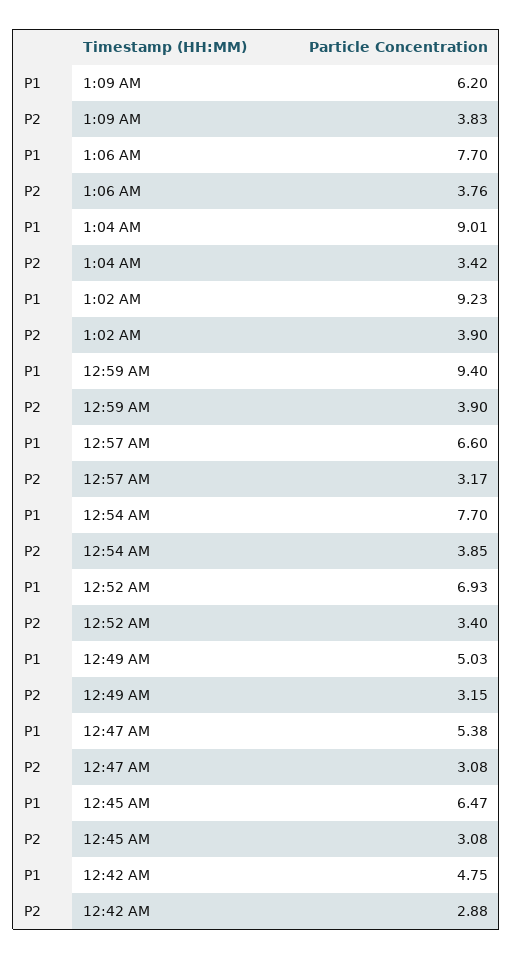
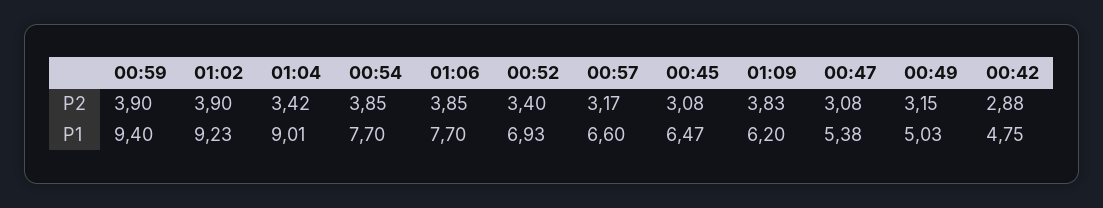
P2, 1:06 AM: 3.76 -> 3.85

